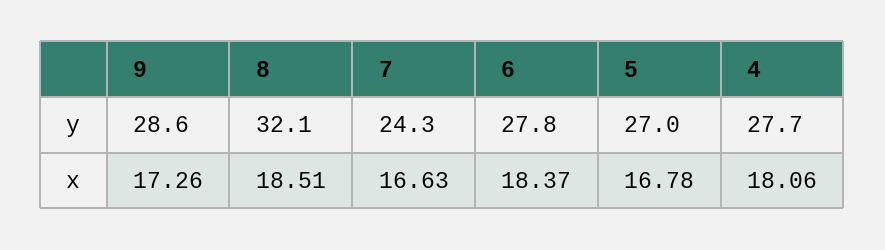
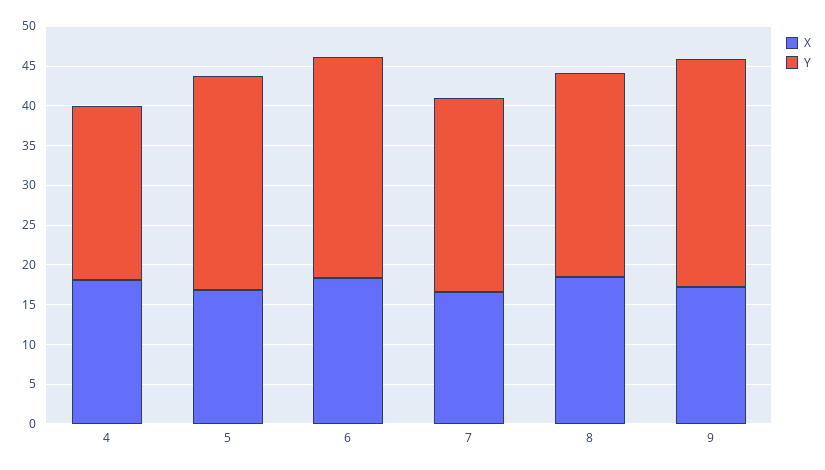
y, 8: 32.1 -> 25
y, 4: 27.7 -> 22.5

